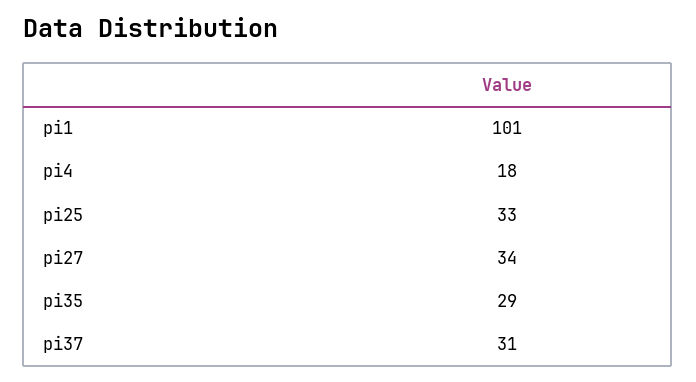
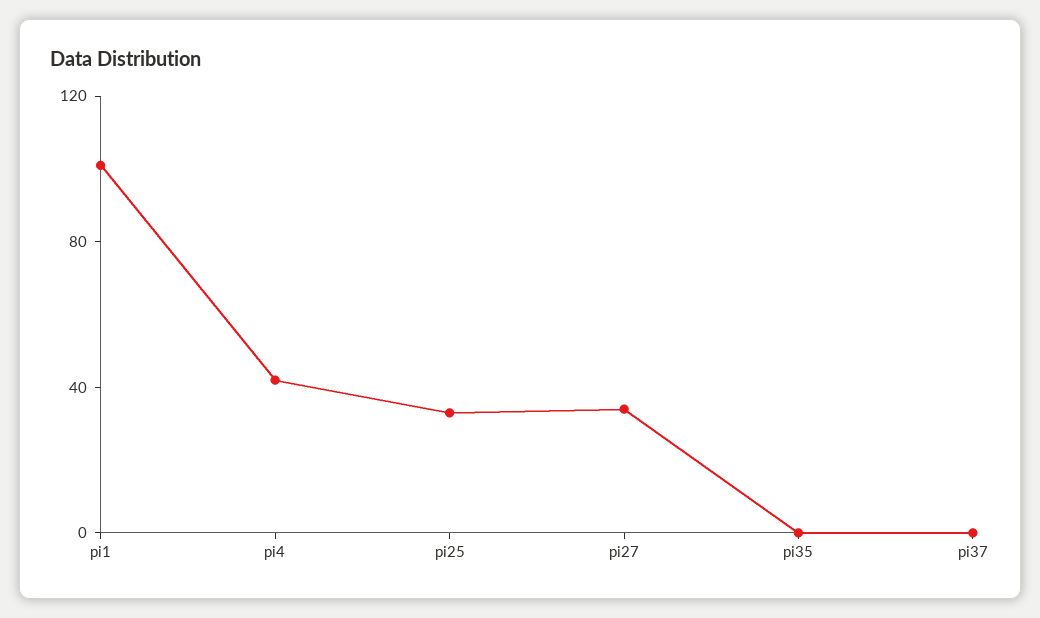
pi4: 18 -> 40
pi35: 29 -> 0
pi37: 31 -> 0

